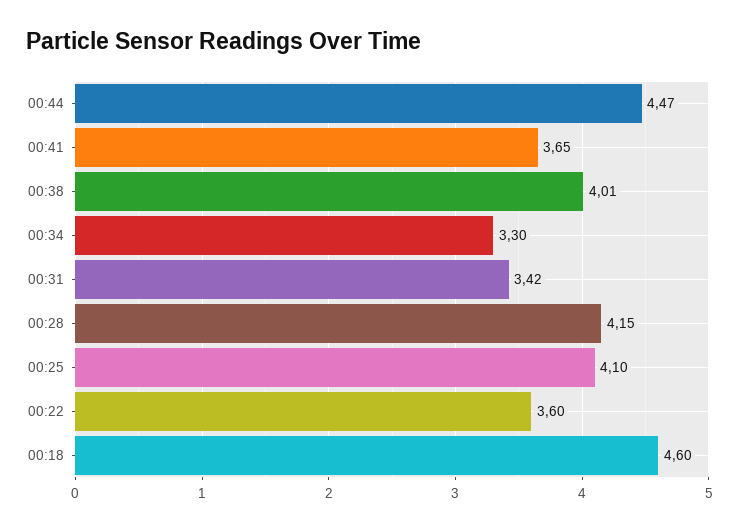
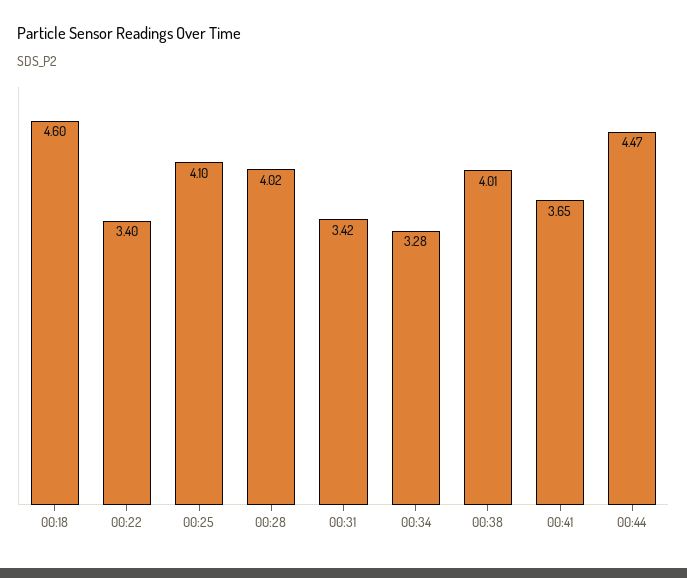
00:34: 3.3 -> 3.28
00:28: 4.15 -> 4.02
00:22: 3.6 -> 3.4

